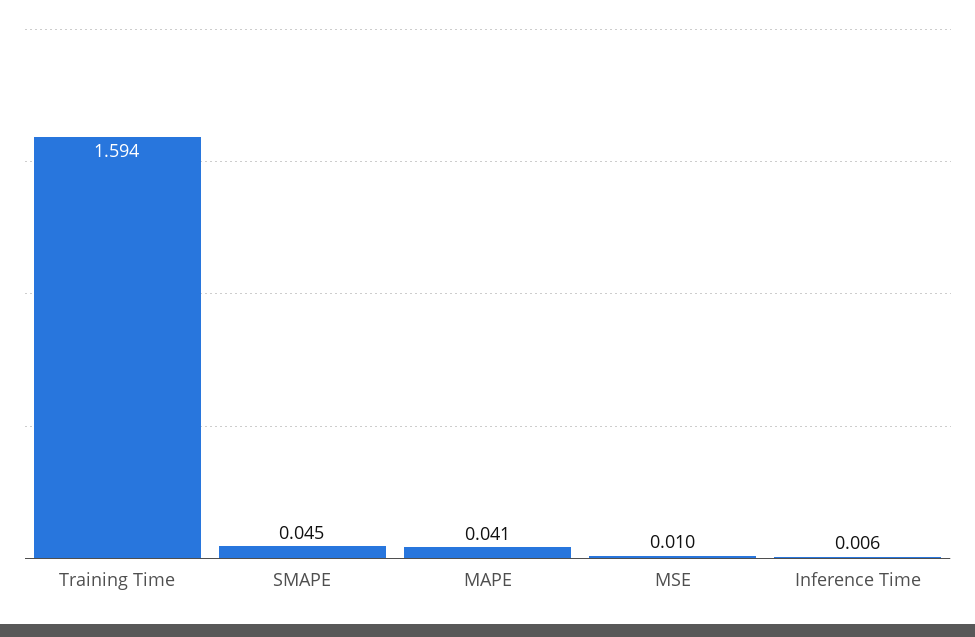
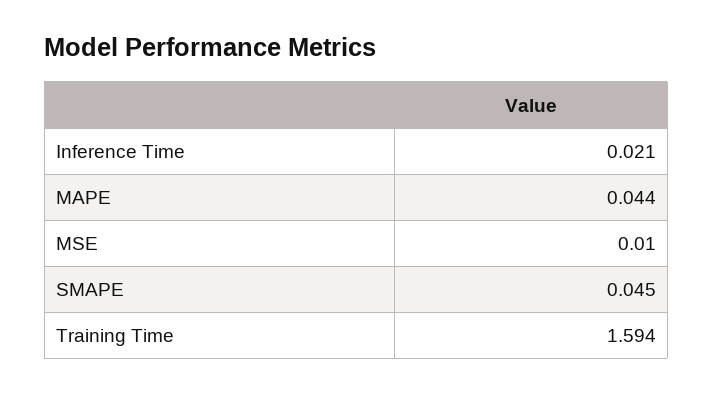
MAPE: 0.041 -> 0.044
Inference Time: 0.006 -> 0.021

